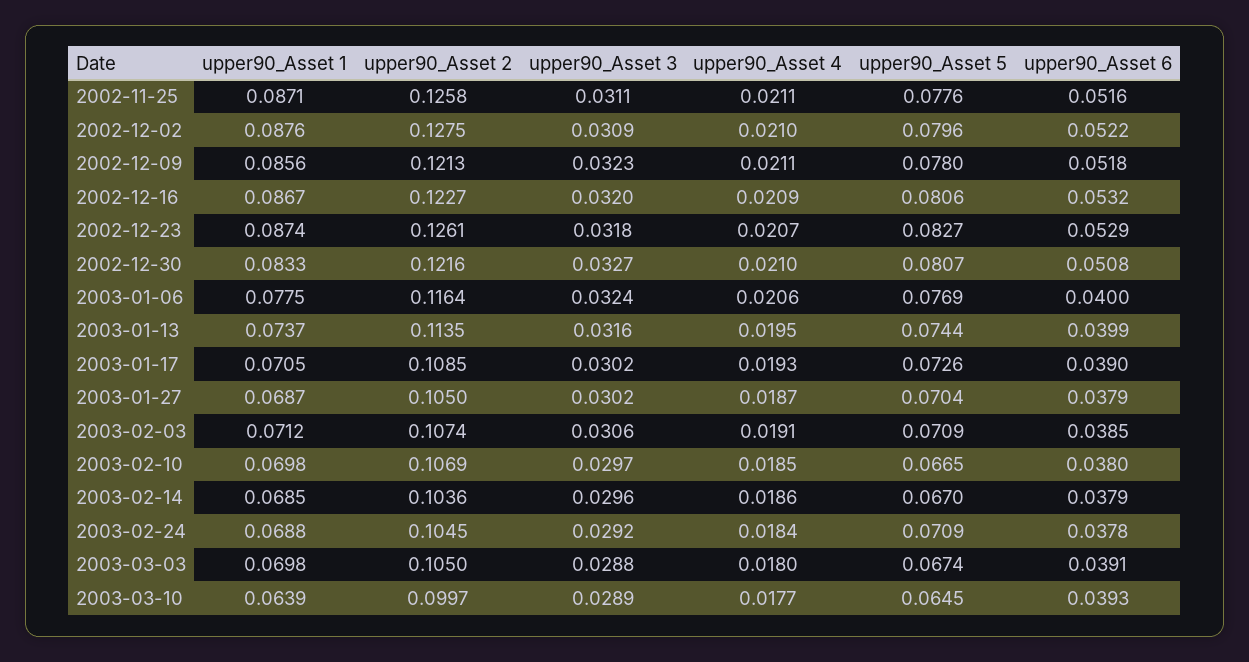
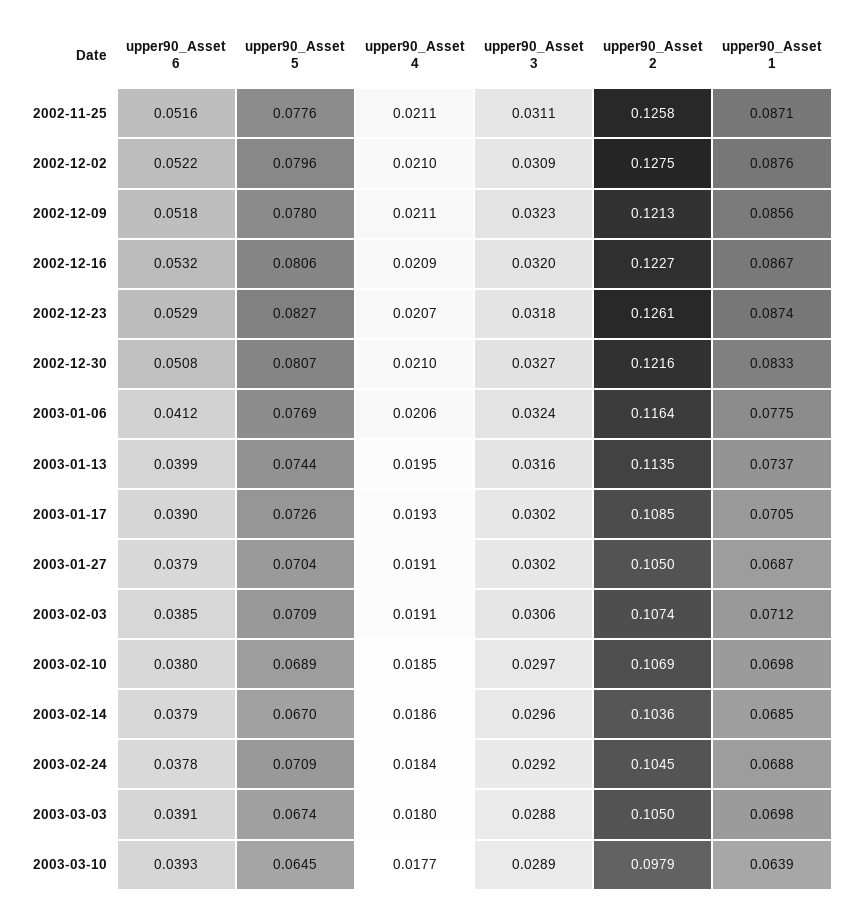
upper90_Asset 6, 2003-01-06: 0.04 -> 0.0412
upper90_Asset 4, 2003-01-27: 0.0187 -> 0.0191
upper90_Asset 5, 2003-02-10: 0.0665 -> 0.0689
upper90_Asset 2, 2003-03-10: 0.0997 -> 0.0979

